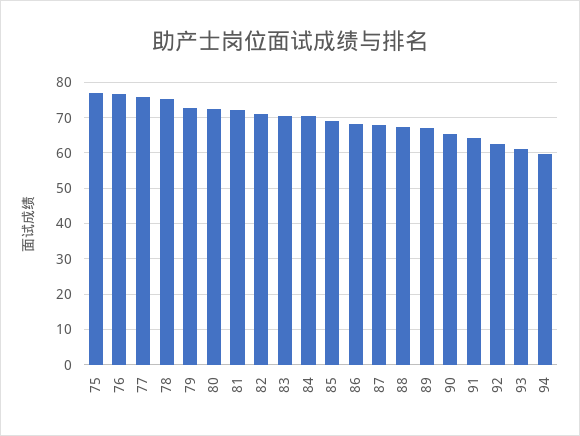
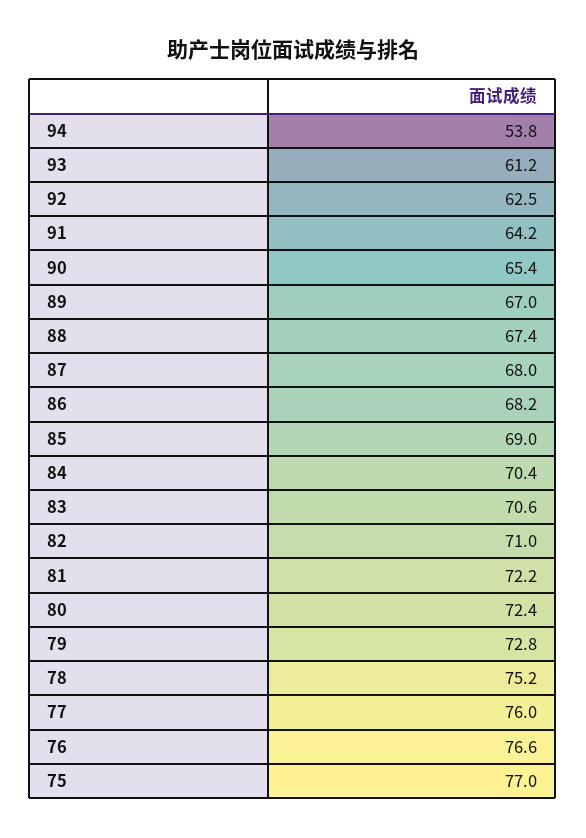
94: 60 -> 53.8

